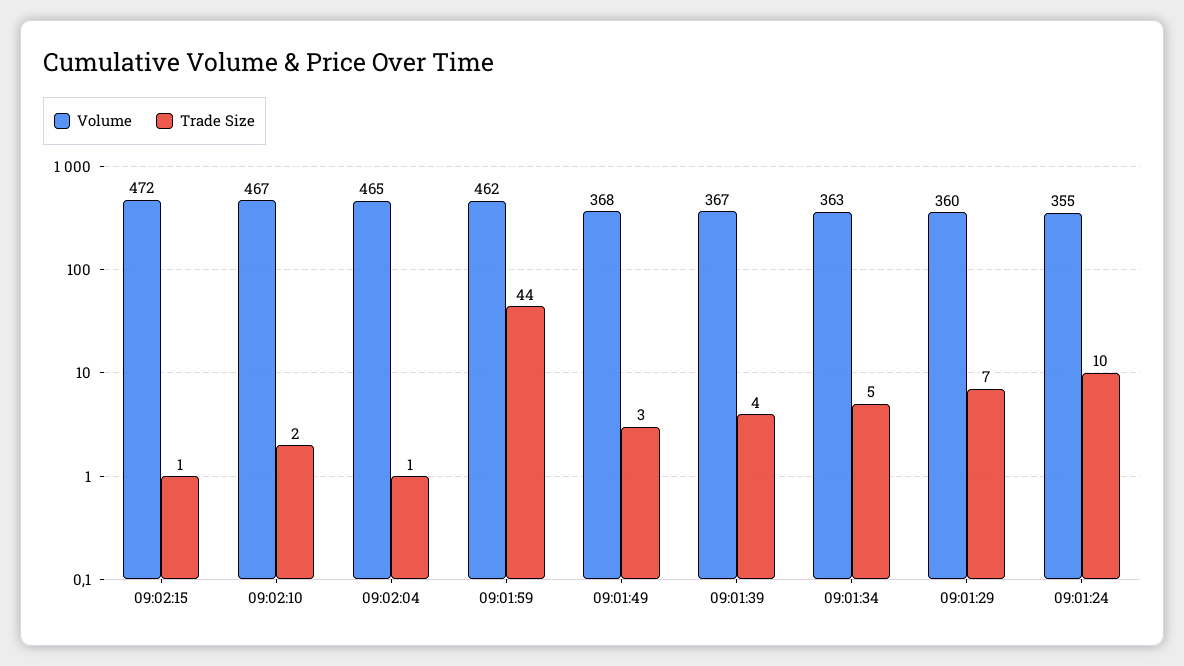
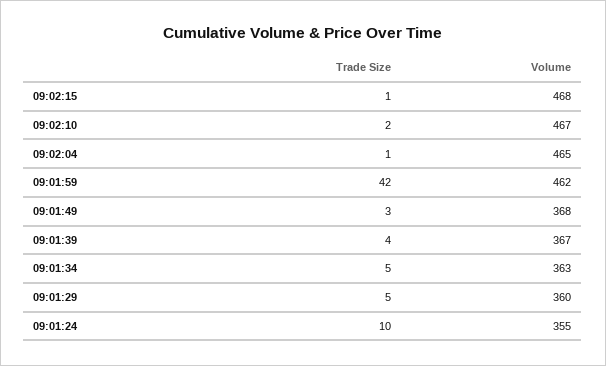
Volume, 09:02:15: 472 -> 468
Trade Size, 09:01:59: 44 -> 42
Trade Size, 09:01:29: 7 -> 5

